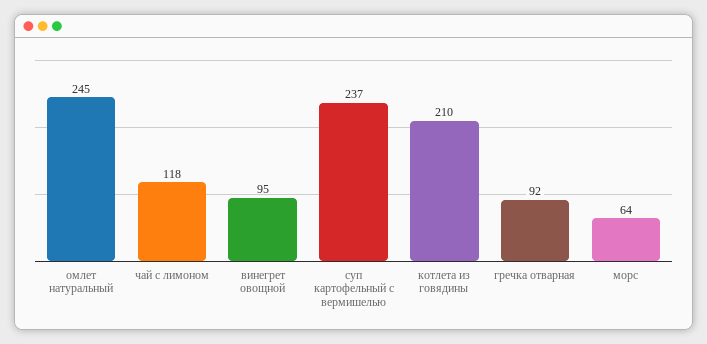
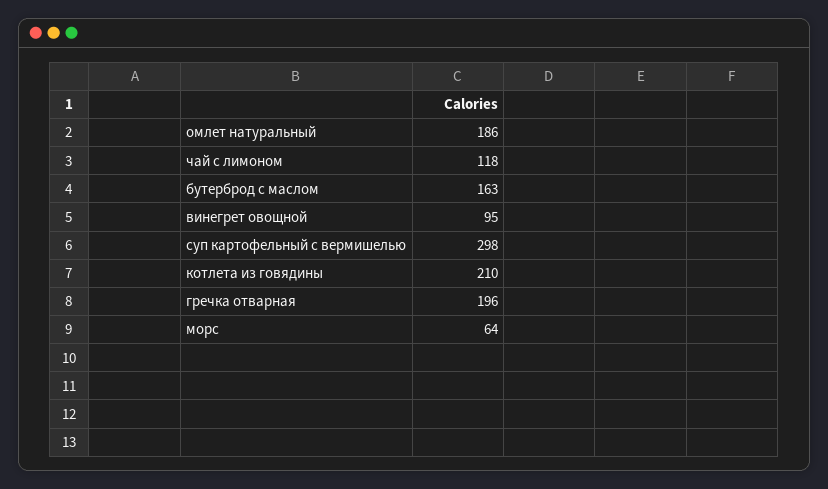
омлет натуральный: 245 -> 186
суп картофельный с вермишелью: 237 -> 298
гречка отварная: 92 -> 196
бутерброд с маслом: none -> 163

